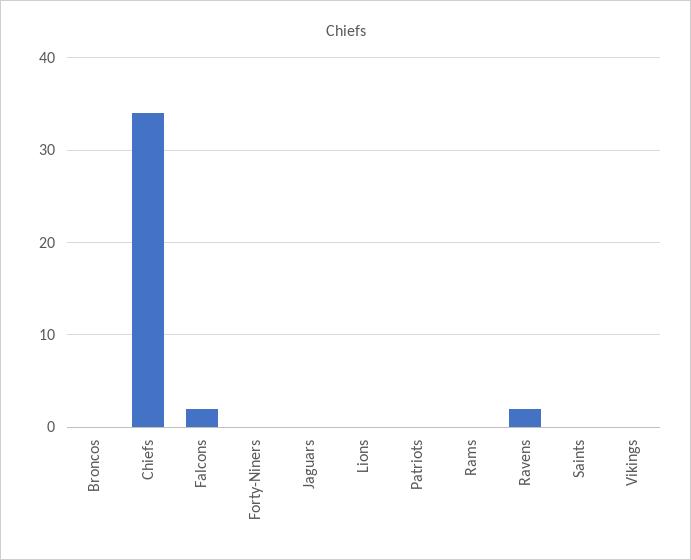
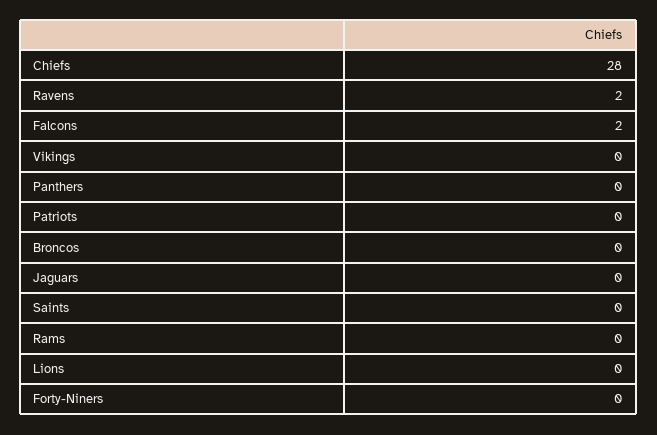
Chiefs: 34 -> 28
Panthers: none -> 0

